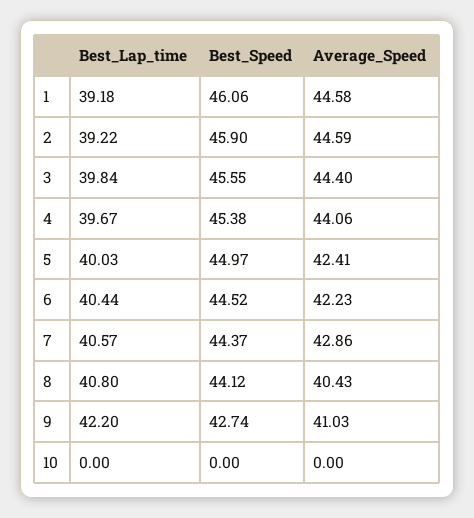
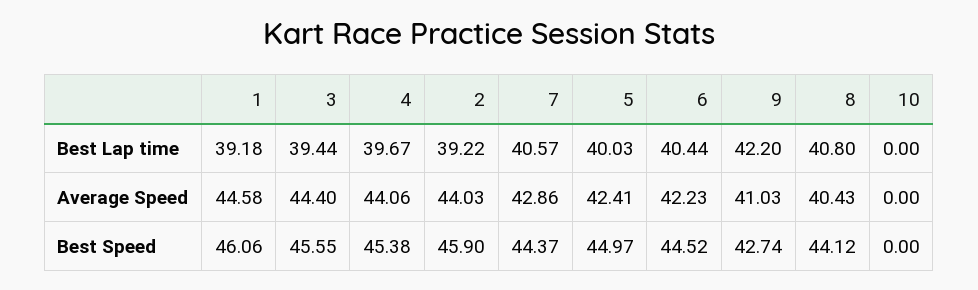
Average_Speed, 2: 44.59 -> 44.03
Best_Lap_time, 3: 39.84 -> 39.44

